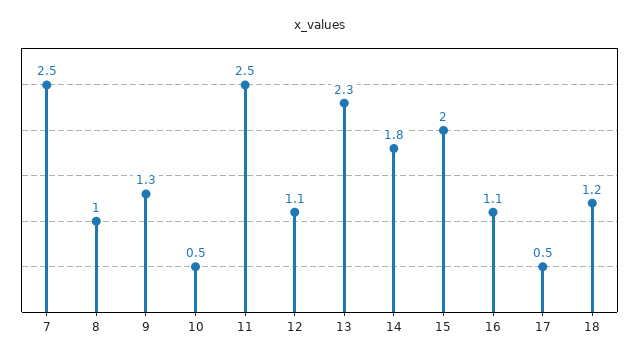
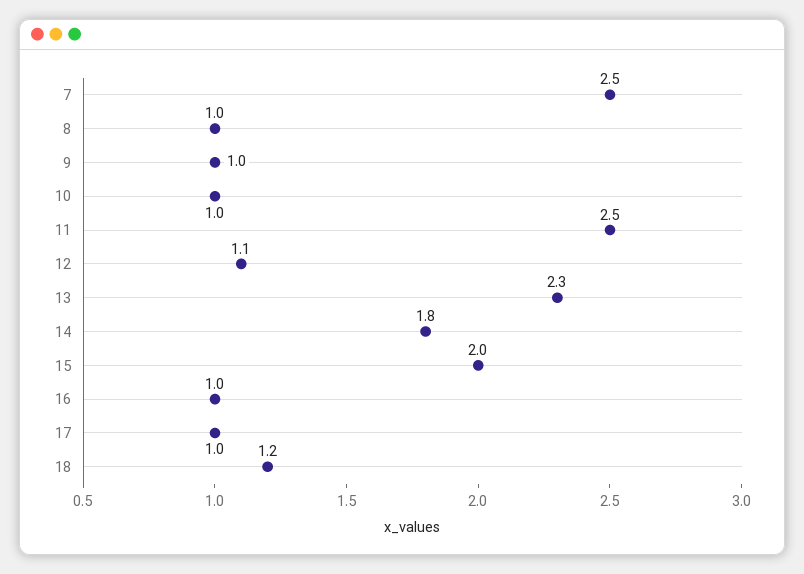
9: 1.3 -> 1
10: 0.5 -> 1
16: 1.1 -> 1
17: 0.5 -> 1

